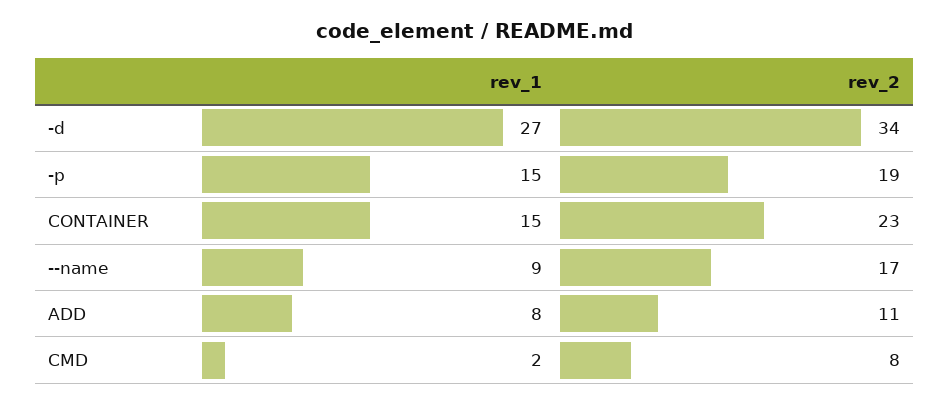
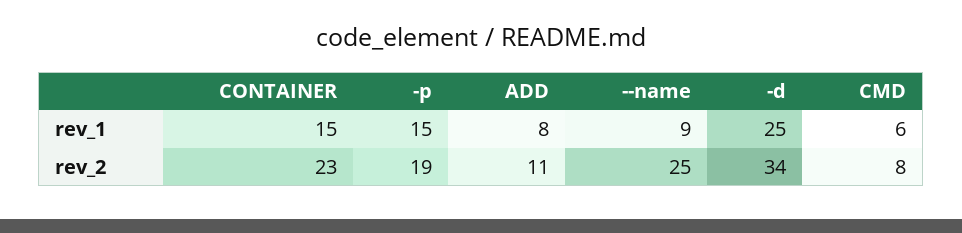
rev_1, -d: 27 -> 25
rev_2, --name: 17 -> 25
rev_1, CMD: 2 -> 6

